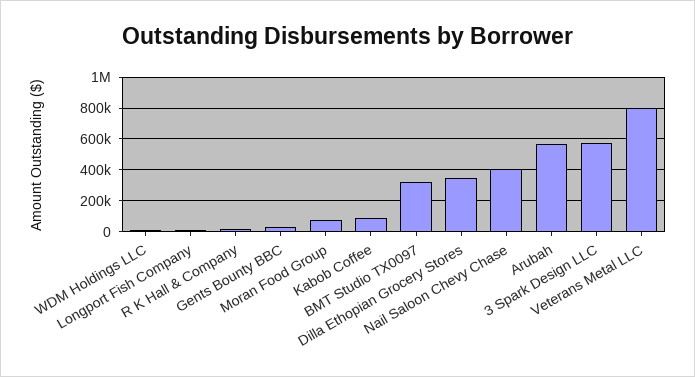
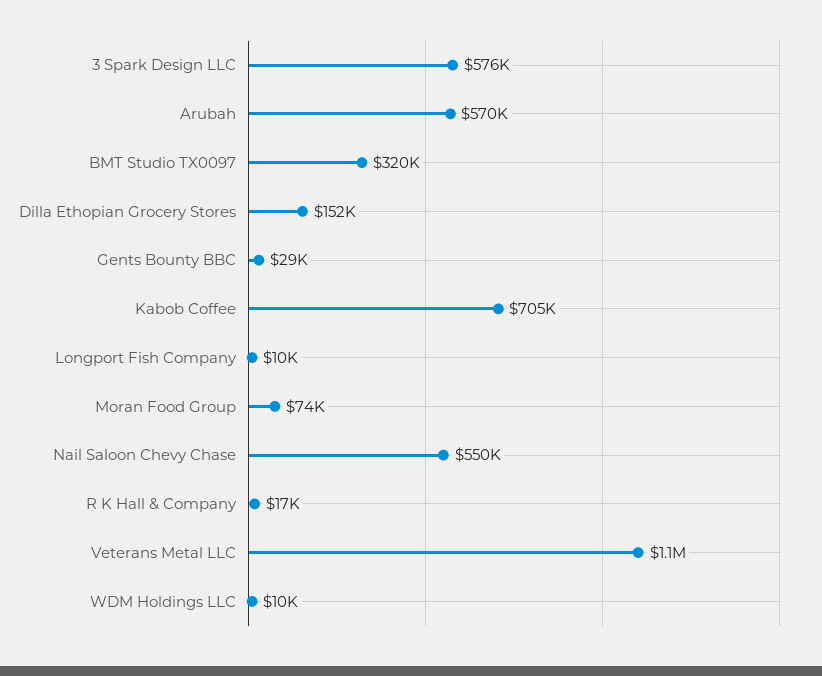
Kabob Coffee: 100000 -> 705000
Dilla Ethopian Grocery Stores: 350000 -> 152000
Nail Saloon Chevy Chase: 400000 -> 550000
Veterans Metal LLC: 800000 -> 1100000

